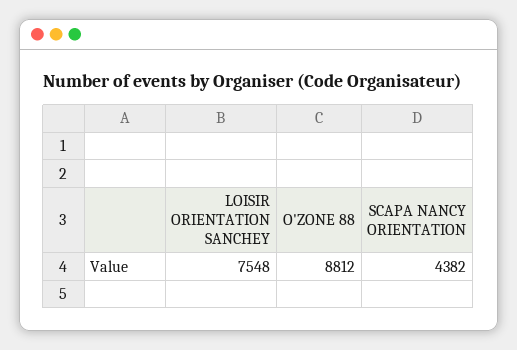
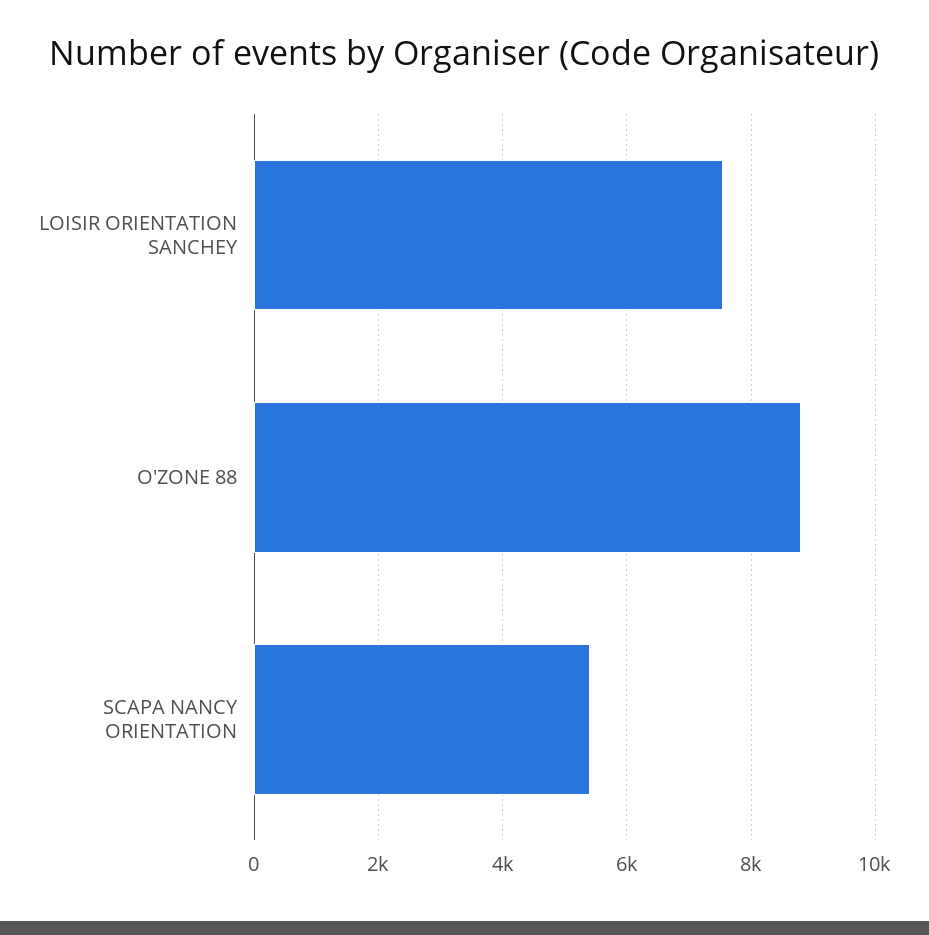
SCAPA NANCY ORIENTATION: 4382 -> 5400

